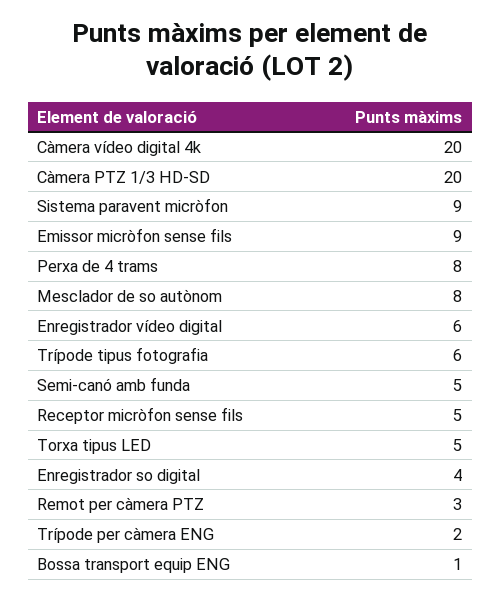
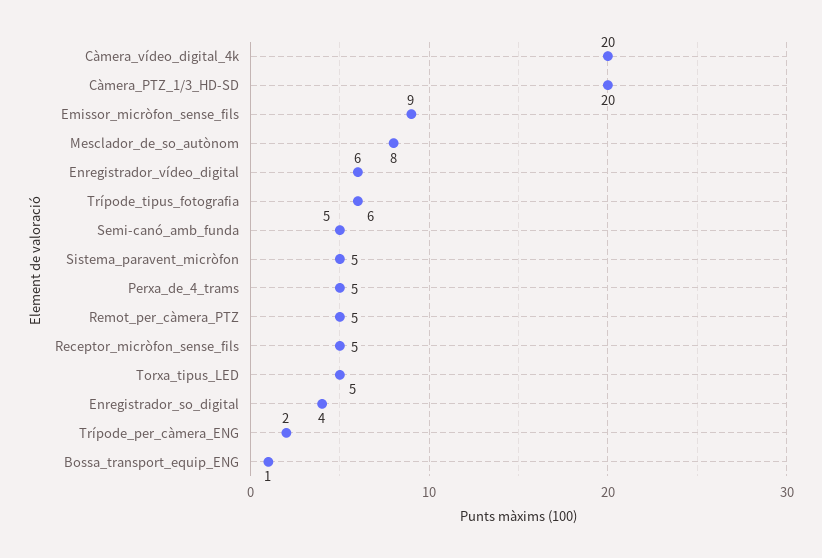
Sistema paravent micròfon: 9 -> 5
Perxa de 4 trams: 8 -> 5
Remot per càmera PTZ: 3 -> 5

